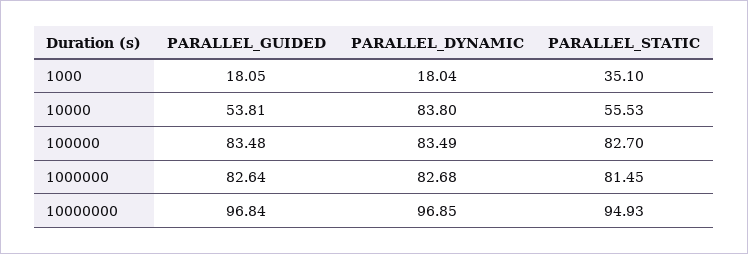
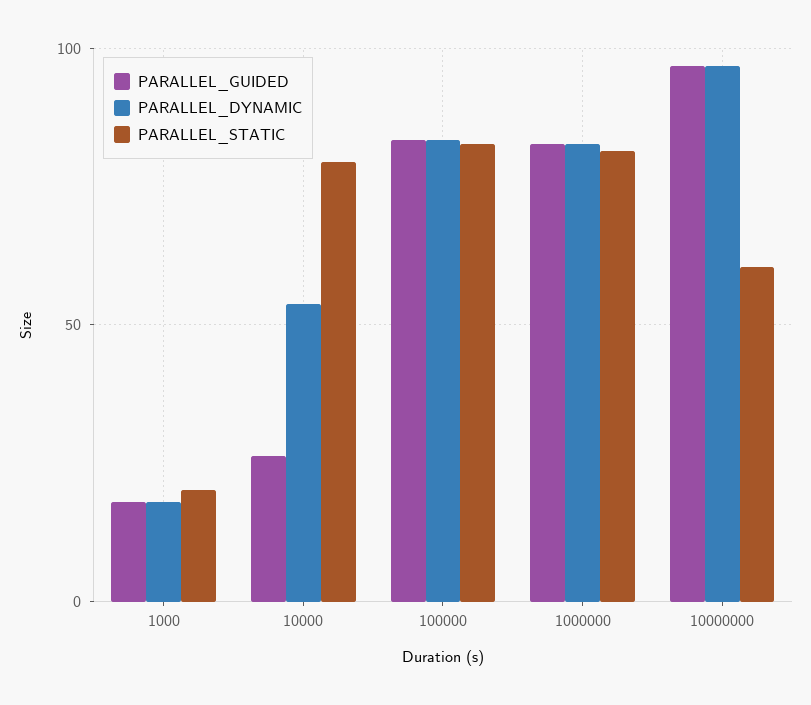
PARALLEL_STATIC, 1000: 35.1 -> 20
PARALLEL_GUIDED, 10000: 53.81 -> 25
PARALLEL_DYNAMIC, 10000: 83.8 -> 55
PARALLEL_STATIC, 10000: 55.53 -> 80
PARALLEL_STATIC, 10000000: 94.93 -> 60

